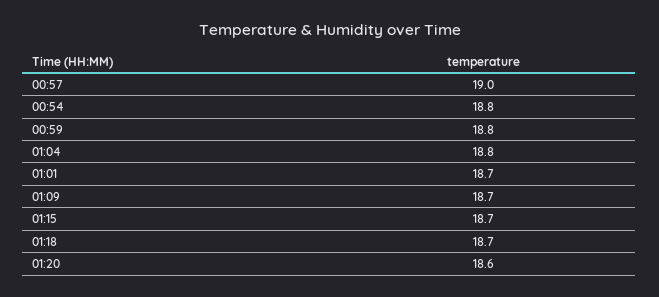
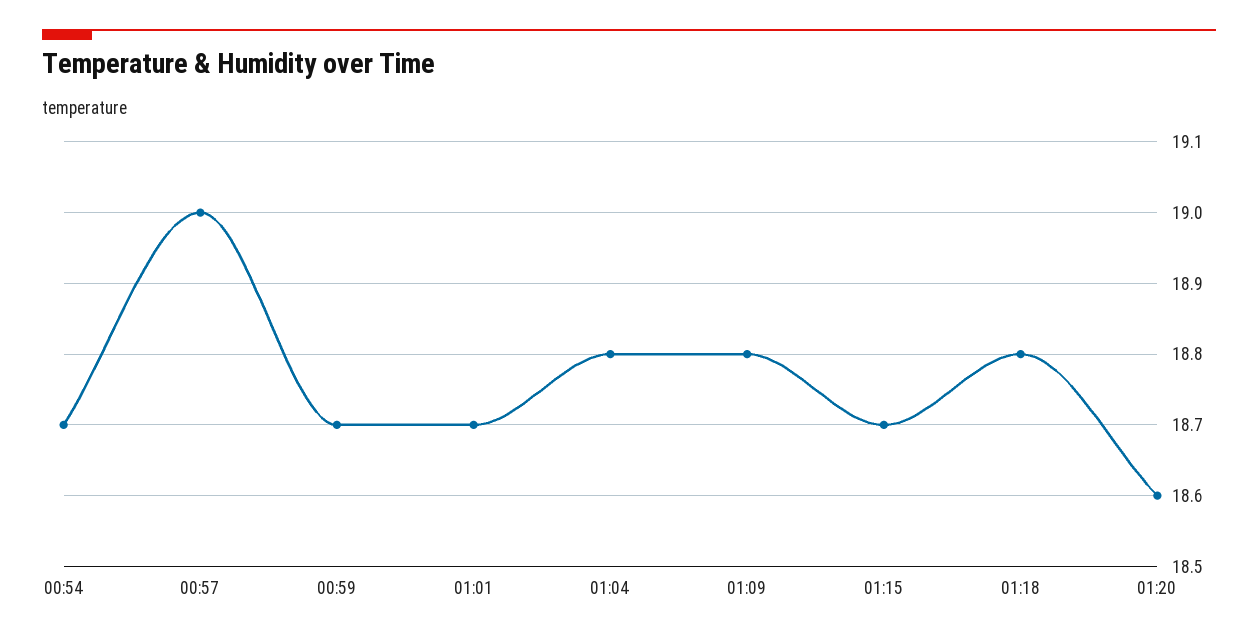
00:54: 18.8 -> 18.7
00:59: 18.8 -> 18.7
01:09: 18.7 -> 18.8
01:18: 18.7 -> 18.8

